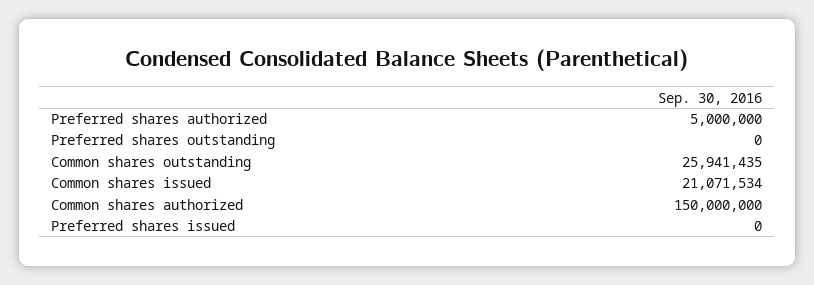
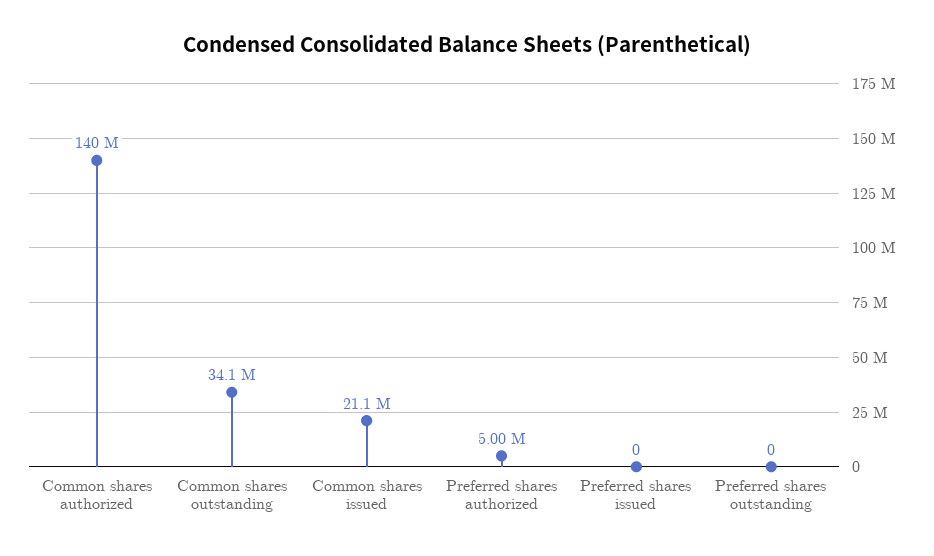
Common shares outstanding: 25941435 -> 34100000
Common shares authorized: 150000000 -> 140000000

